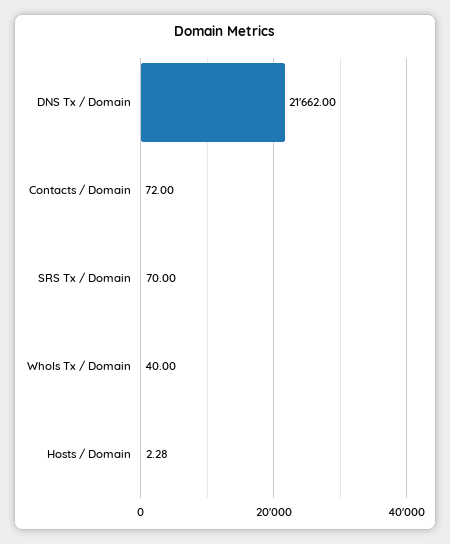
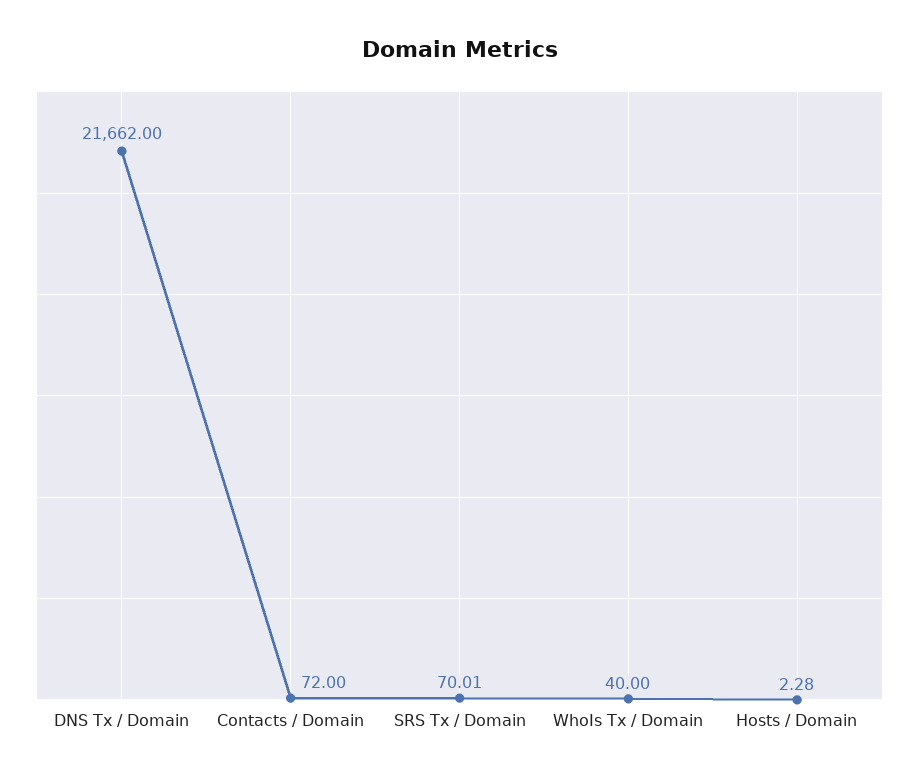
SRS Tx / Domain: 70 -> 70.01

